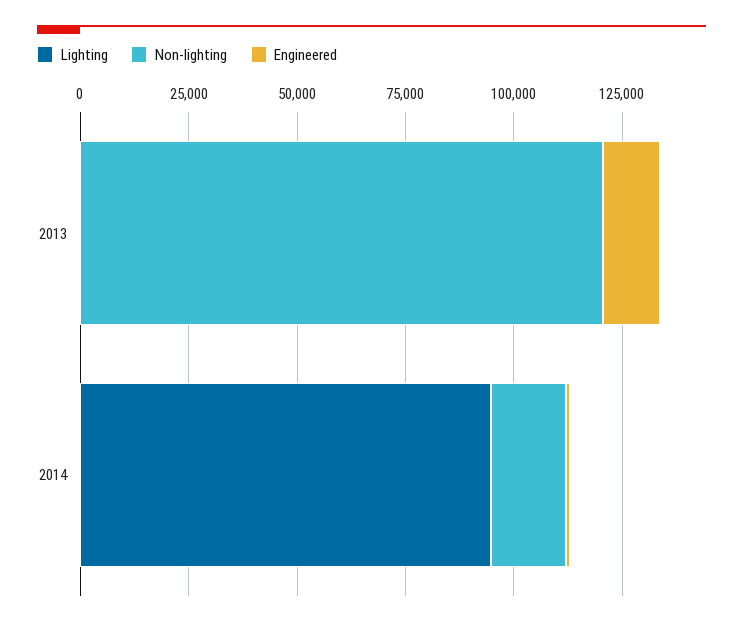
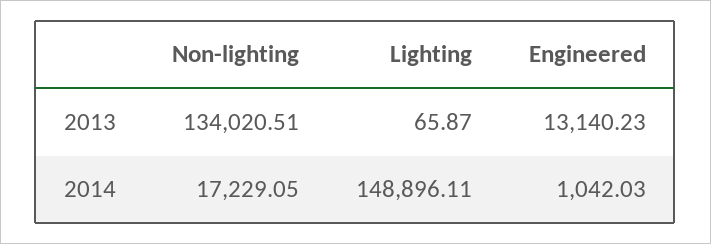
Non-lighting, 2013: 120000 -> 134020.51
Lighting, 2014: 95000 -> 148896.11

